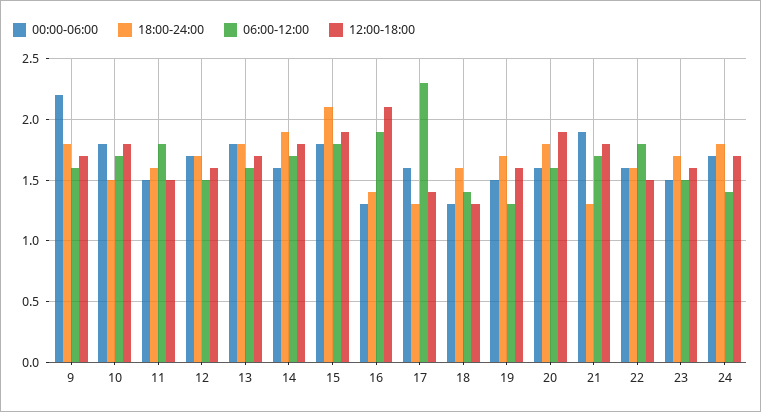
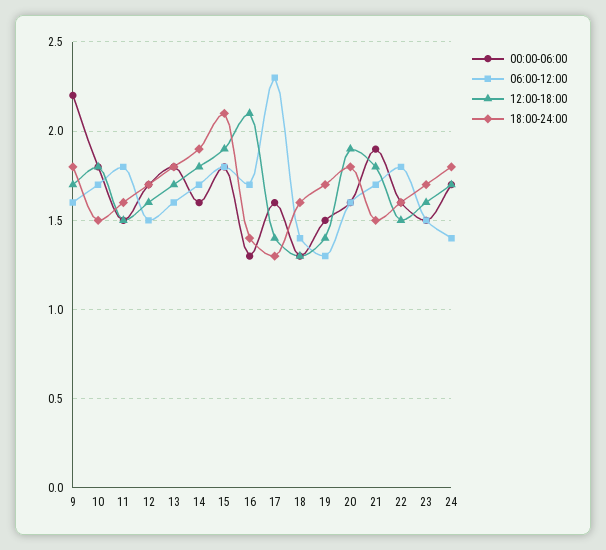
06:00-12:00, 16: 1.9 -> 1.7
12:00-18:00, 19: 1.6 -> 1.4
18:00-24:00, 21: 1.3 -> 1.5

